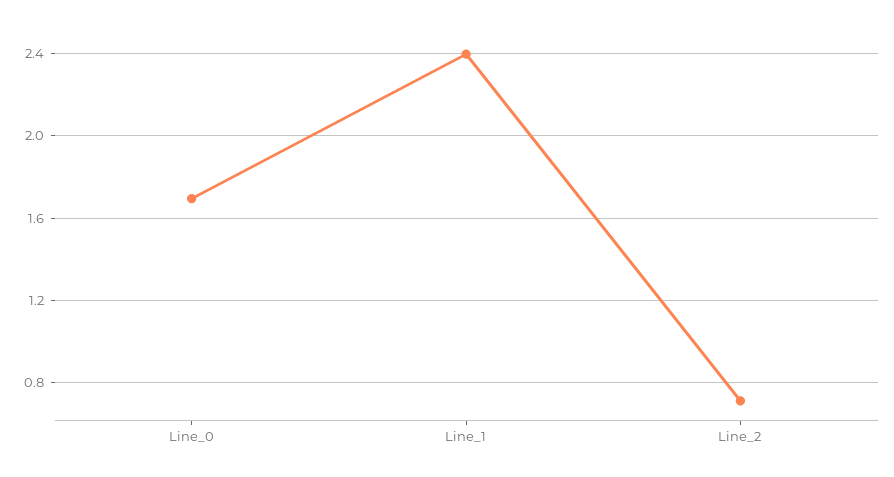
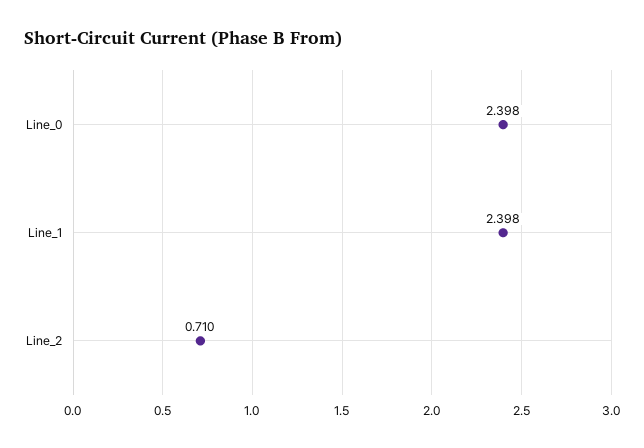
Line_0: 1.7 -> 2.398

